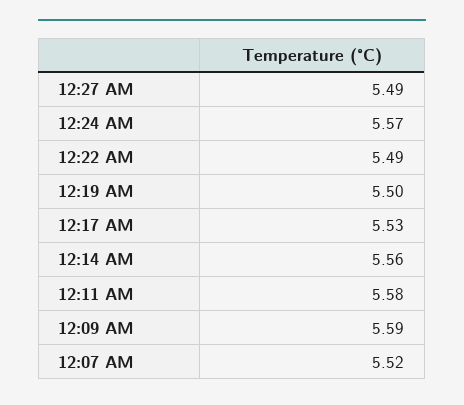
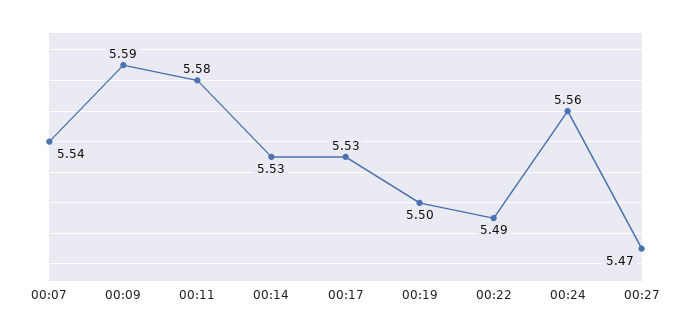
12:27 AM: 5.49 -> 5.47
12:24 AM: 5.57 -> 5.56
12:14 AM: 5.56 -> 5.53
12:07 AM: 5.52 -> 5.54

